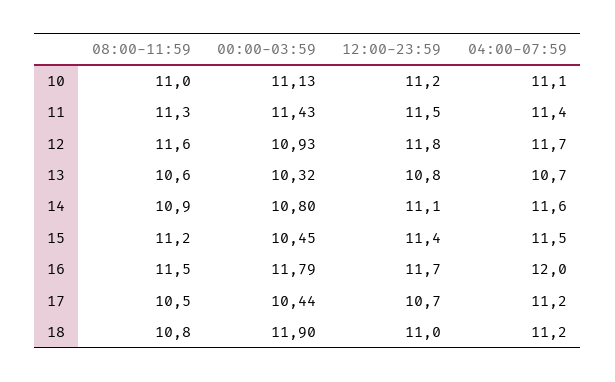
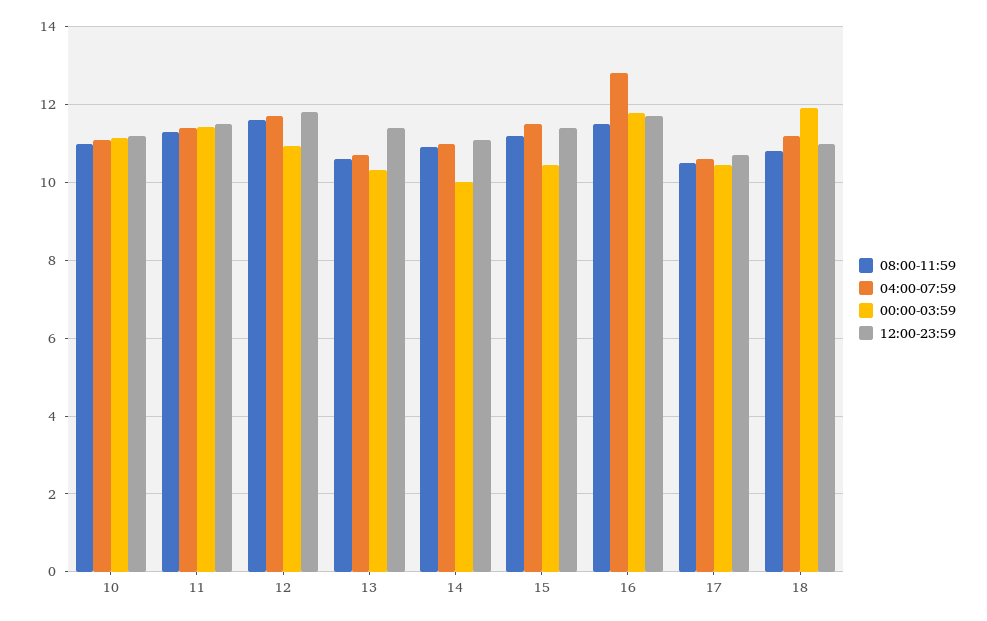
12:00-23:59, 13: 10.8 -> 11.4
00:00-03:59, 14: 10.8 -> 10
04:00-07:59, 14: 11.6 -> 11
04:00-07:59, 16: 12 -> 12.8
04:00-07:59, 17: 11.2 -> 10.6

